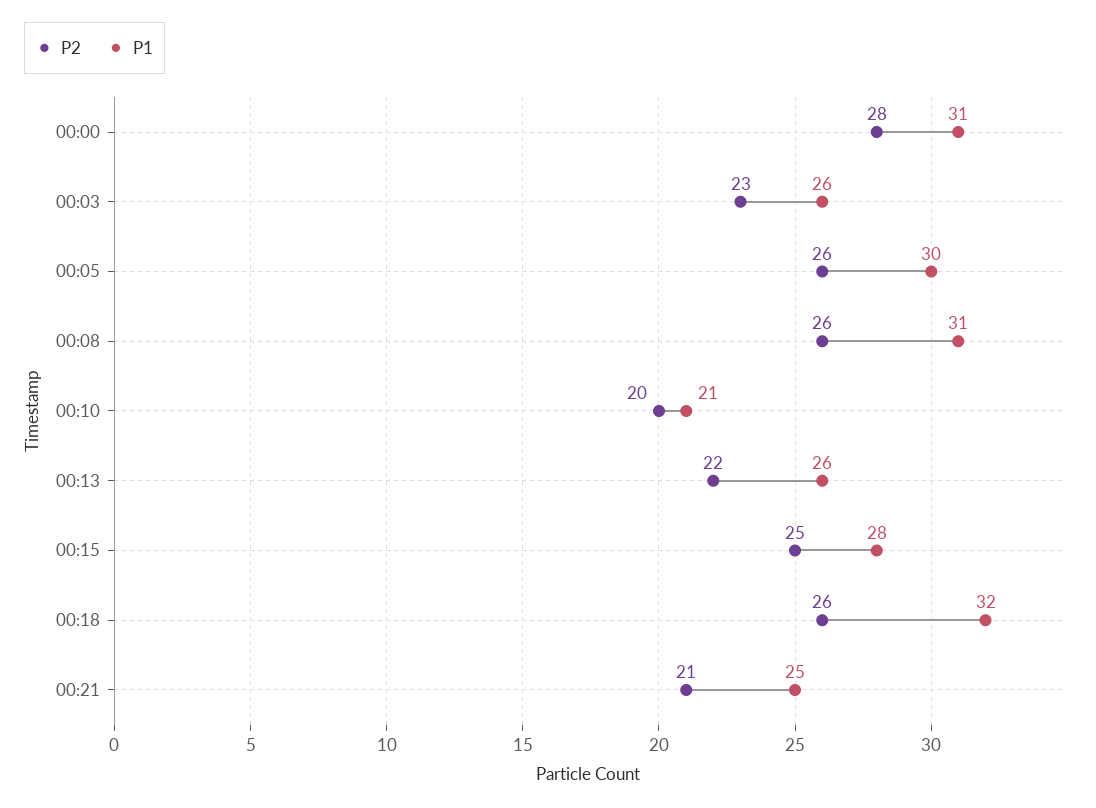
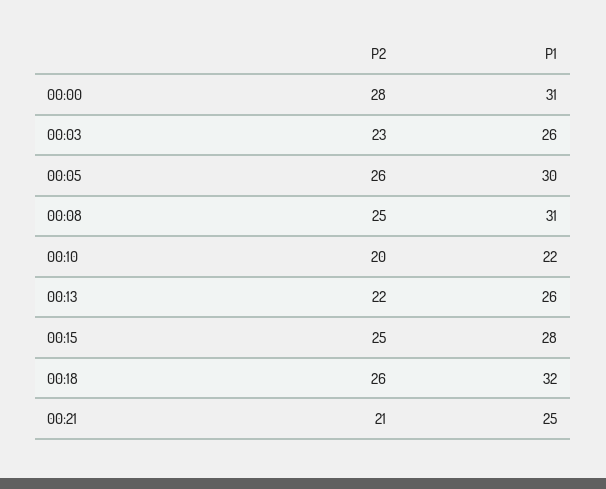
P2, 00:08: 26 -> 25
P1, 00:10: 21 -> 22

